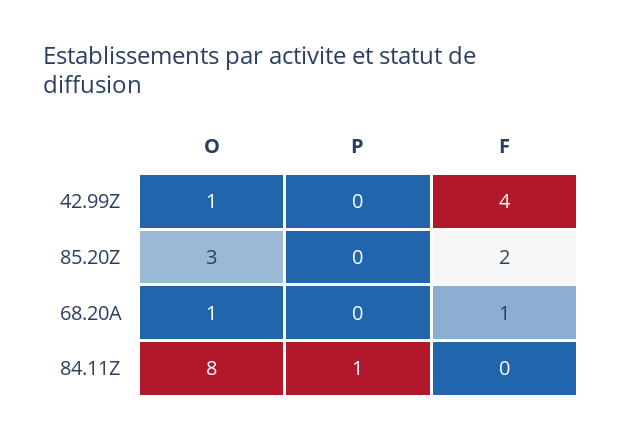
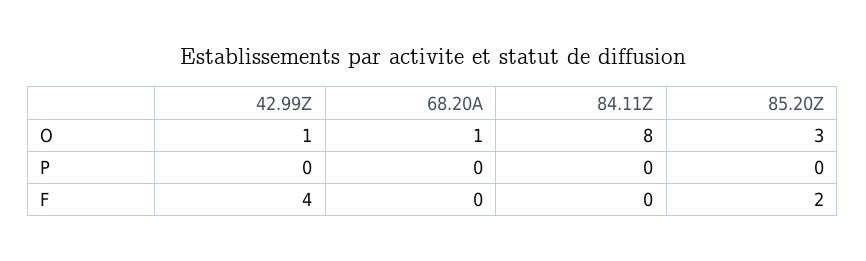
F, 68.20A: 1 -> 0
P, 84.11Z: 1 -> 0

